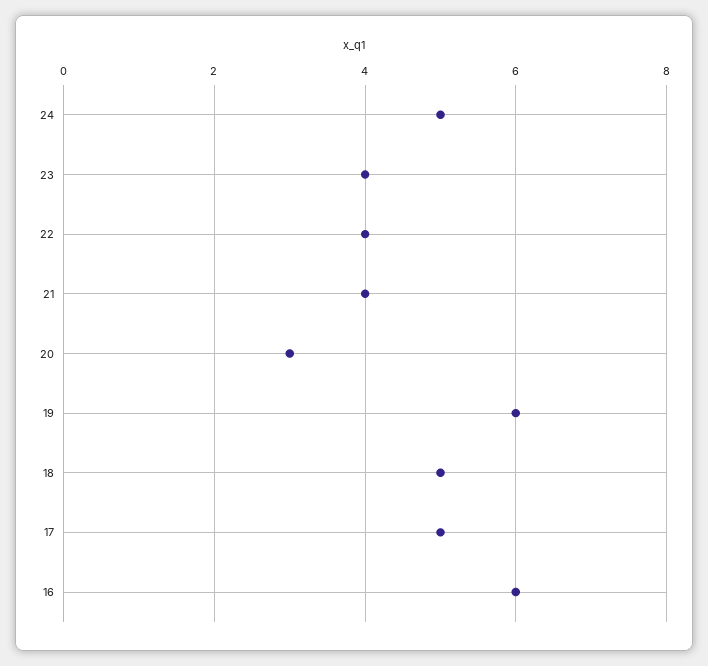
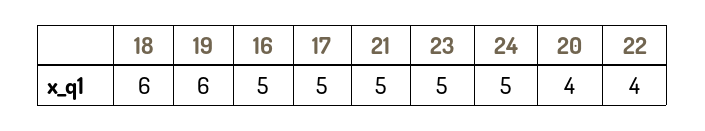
23: 4 -> 5
21: 4 -> 5
20: 3 -> 4
18: 5 -> 6
16: 6 -> 5

